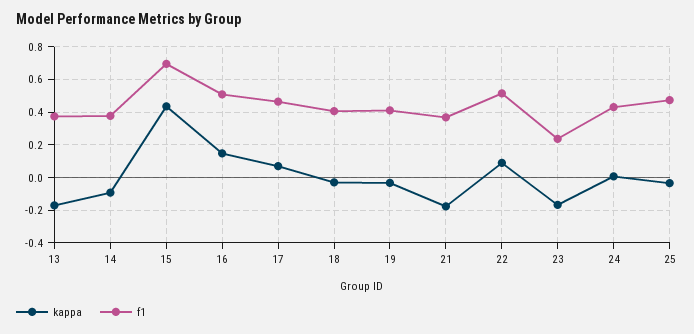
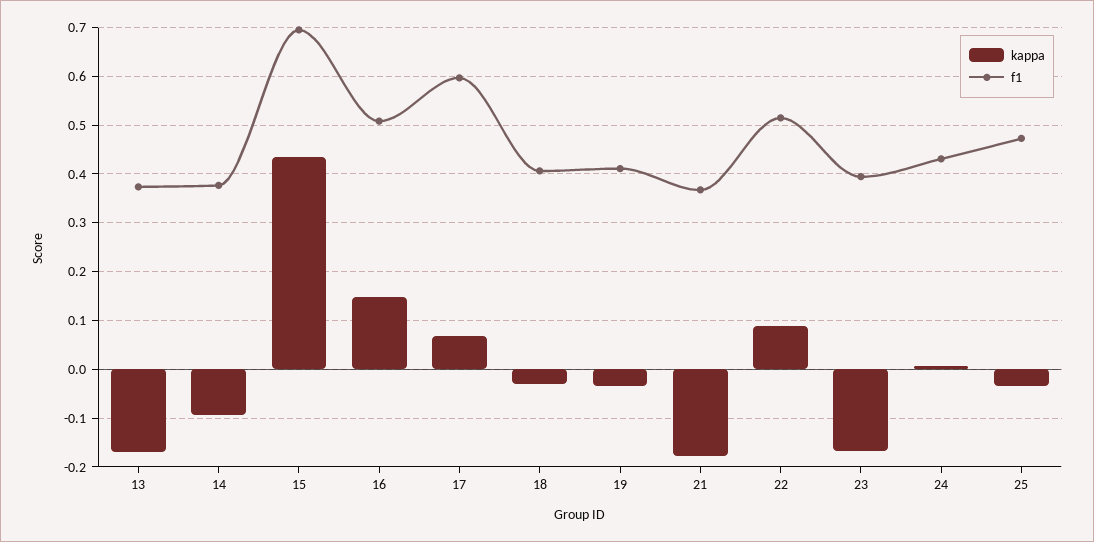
f1, 17: 0.45 -> 0.6
f1, 23: 0.25 -> 0.4

